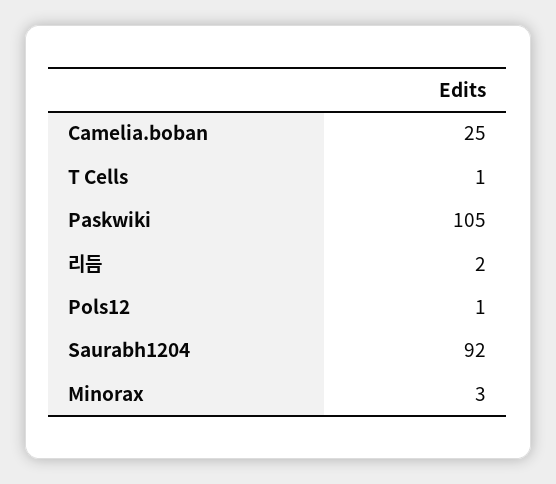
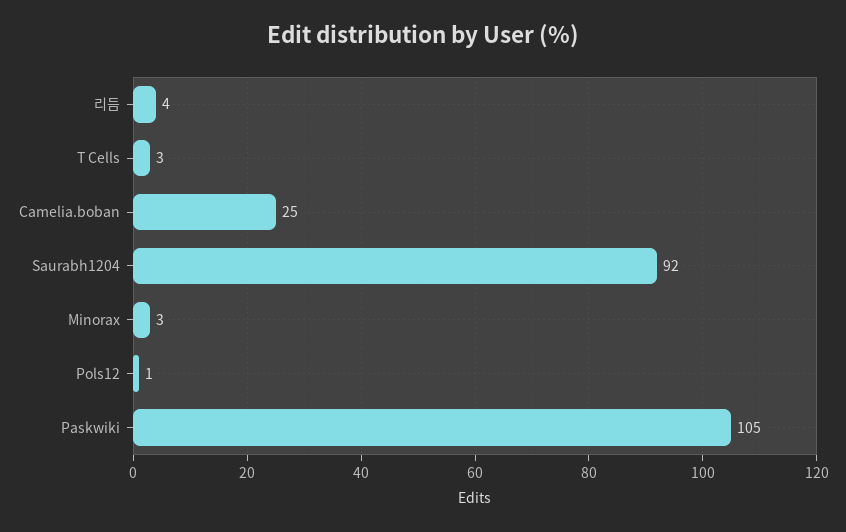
T Cells: 1 -> 3
리듬: 2 -> 4

